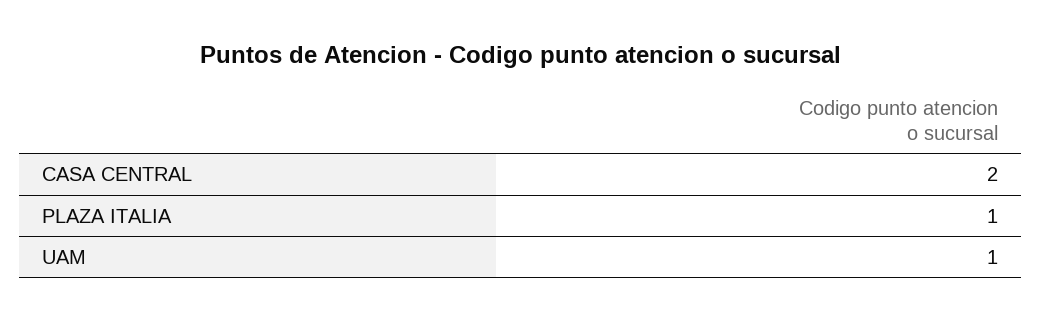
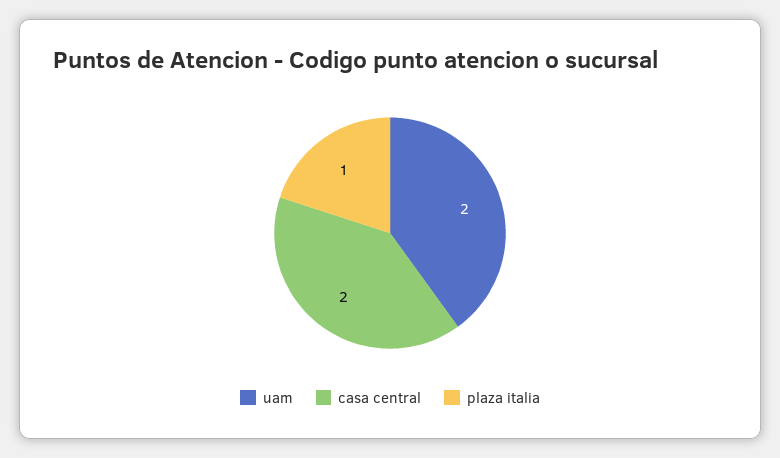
UAM: 1 -> 2

